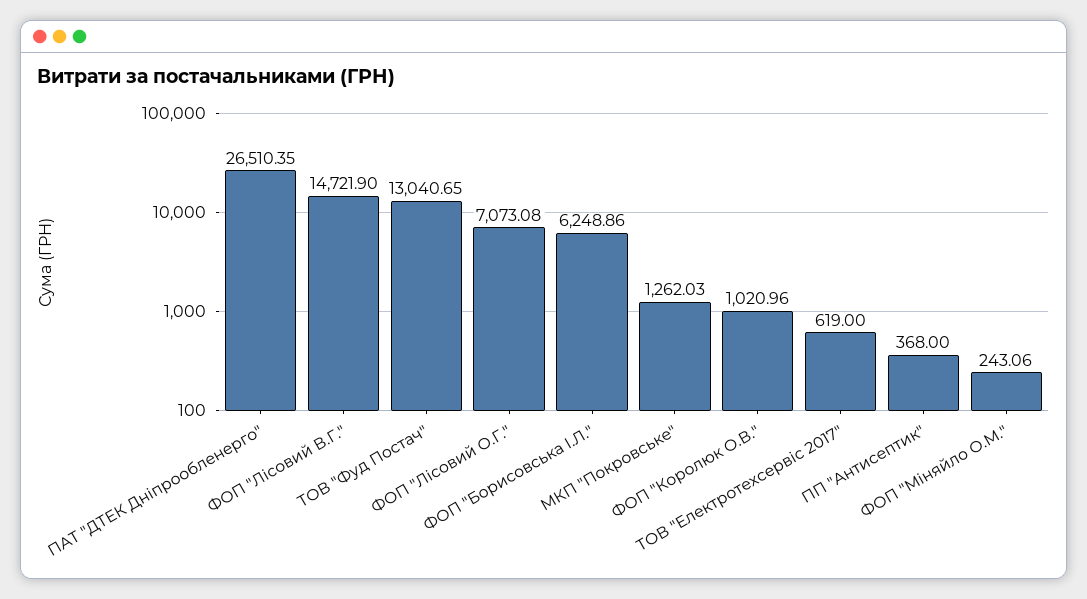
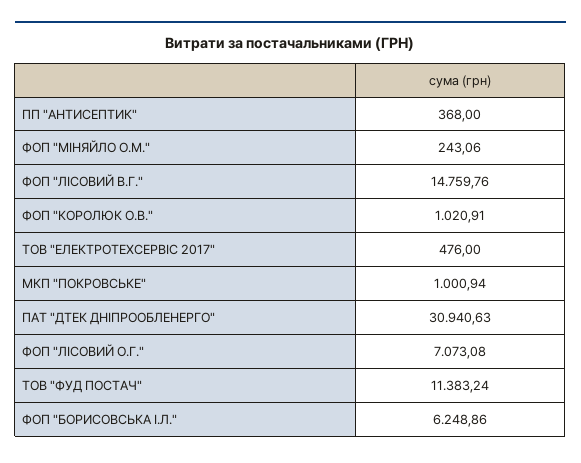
ПАТ "ДТЕК Дніпрообленерго": 26510.35 -> 30940.63
ФОП "Лісовий В.Г.": 14721.9 -> 14759.76
ТОВ "Фуд Постач": 13040.65 -> 11383.24
МКП "Покровське": 1262.03 -> 1000.94
ФОП "Королюк О.В.": 1020.96 -> 1020.91
ТОВ "Електротехсервіс 2017": 619 -> 476

